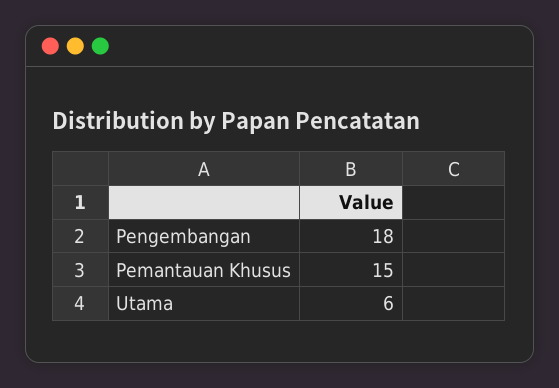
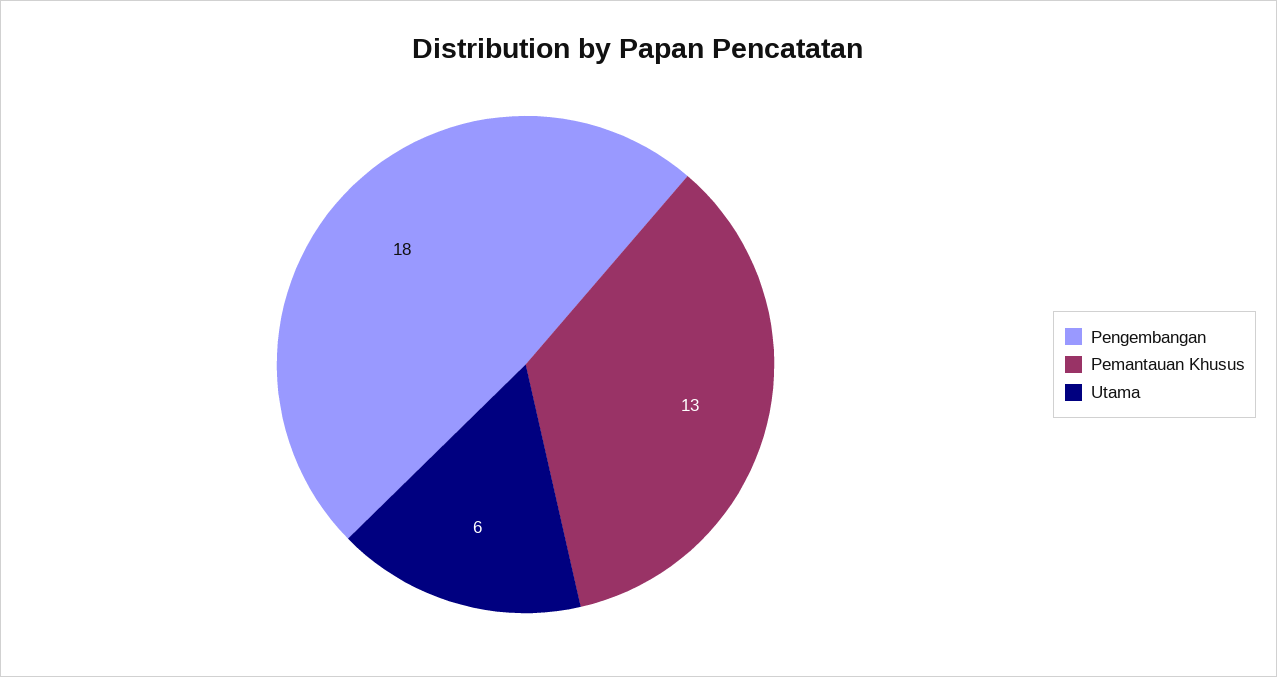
Pemantauan Khusus: 15 -> 13

